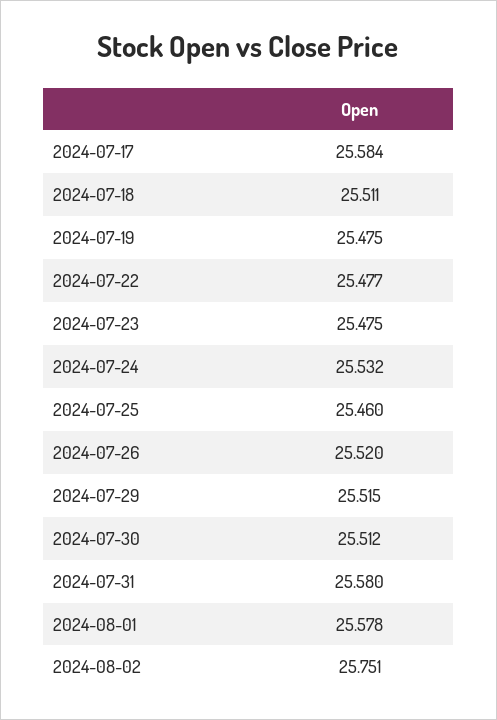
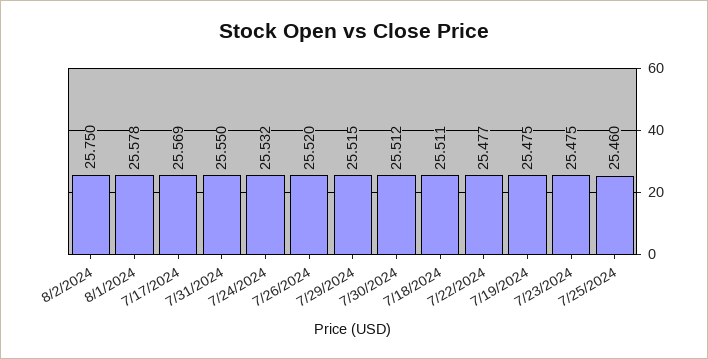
2024-07-17: 25.584 -> 25.569
2024-07-31: 25.58 -> 25.55
2024-08-02: 25.751 -> 25.75

